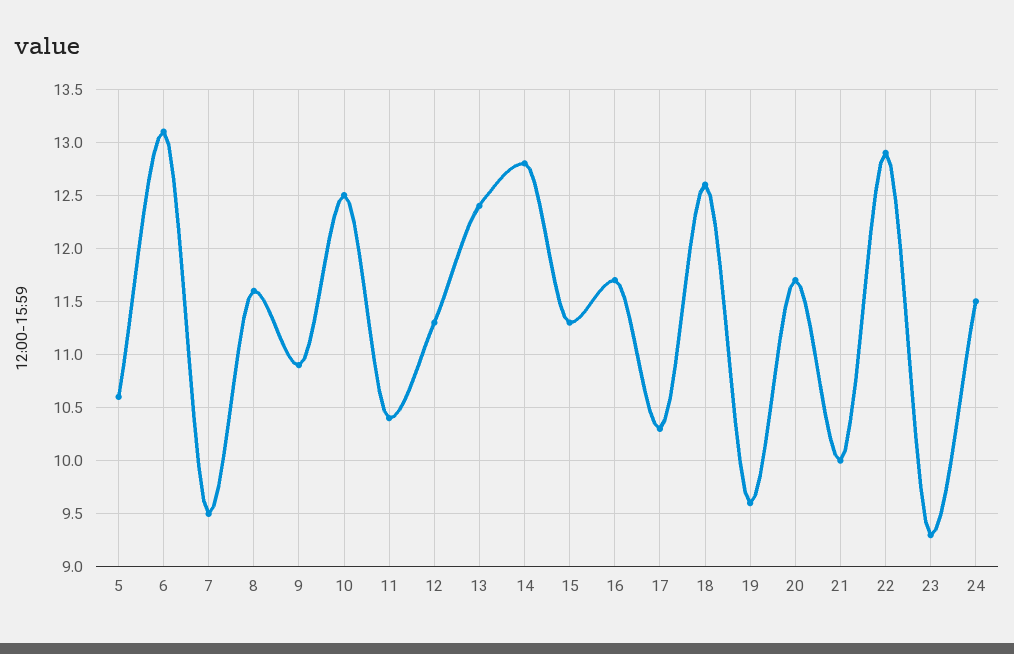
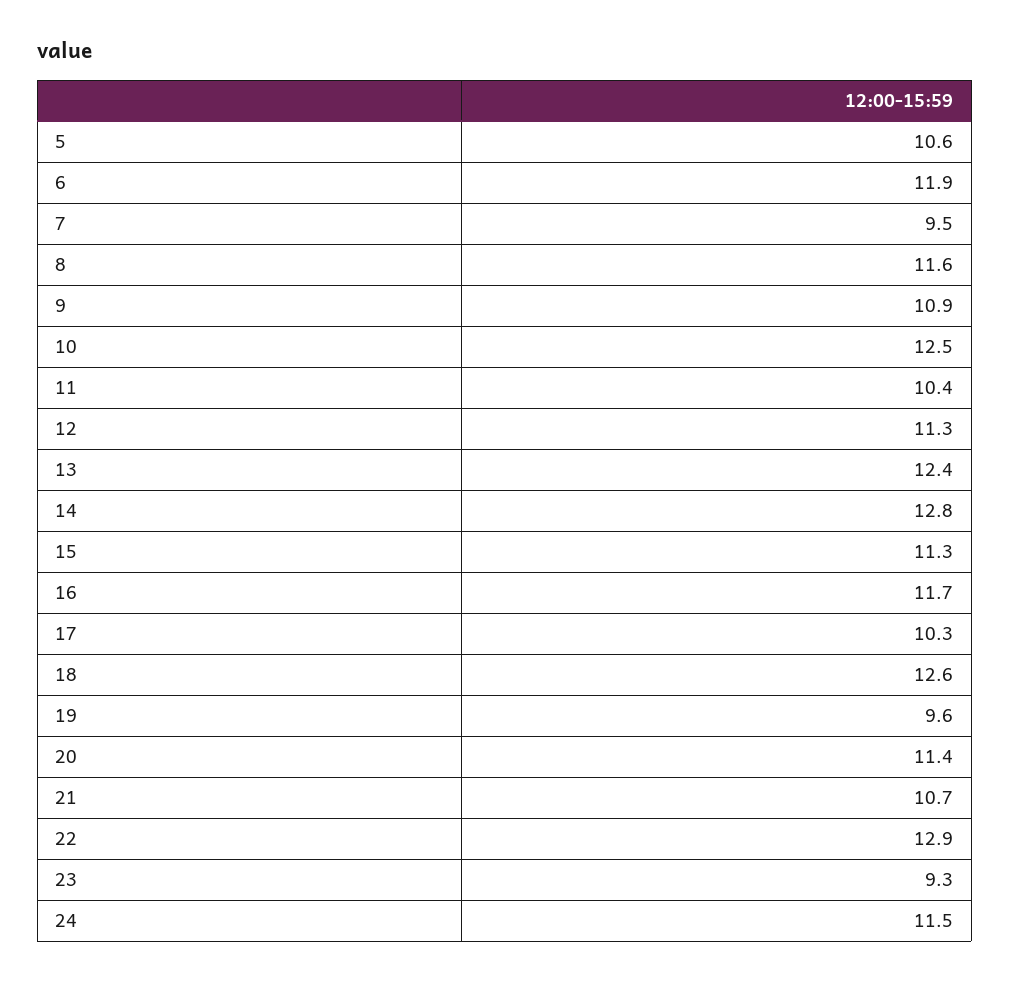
6: 13.1 -> 11.9
20: 11.7 -> 11.4
21: 10 -> 10.7

